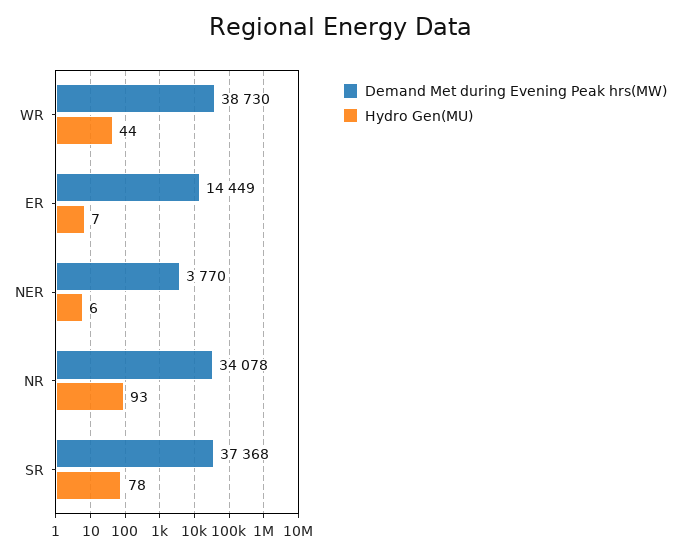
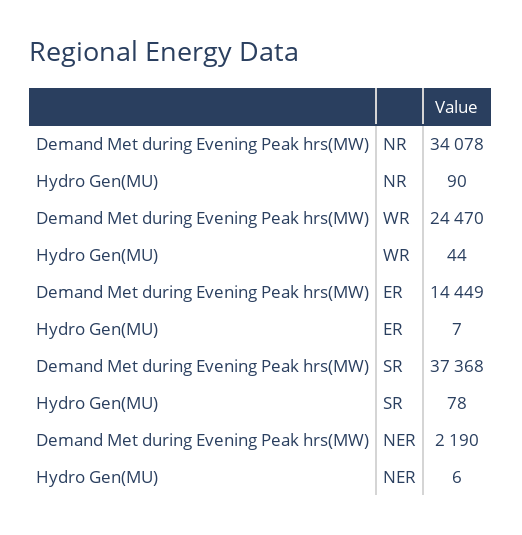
Demand Met during Evening Peak hrs(MW), WR: 38730 -> 24470
Demand Met during Evening Peak hrs(MW), NER: 3770 -> 2190
Hydro Gen(MU), NR: 93 -> 90

